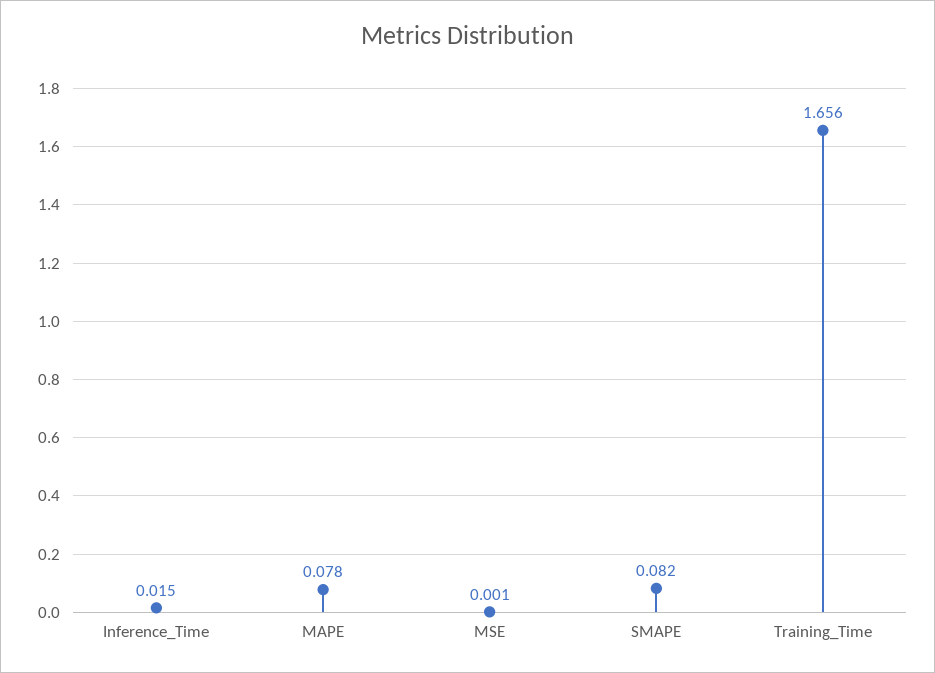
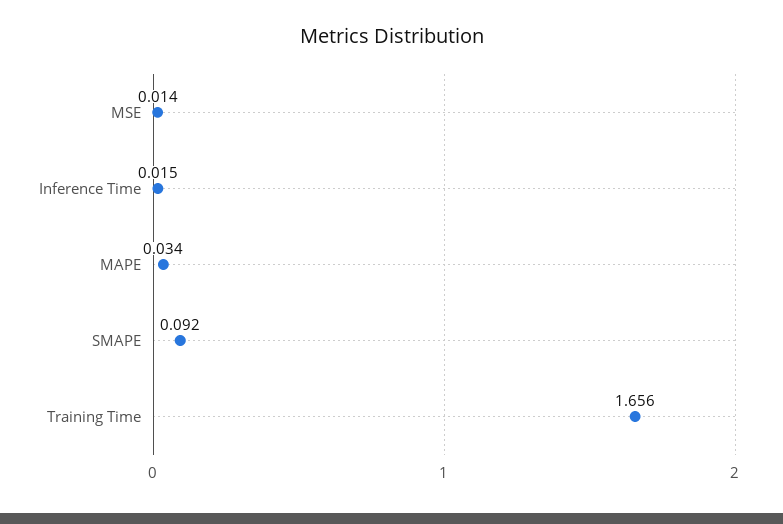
MAPE: 0.078 -> 0.034
MSE: 0.001 -> 0.014
SMAPE: 0.082 -> 0.092

